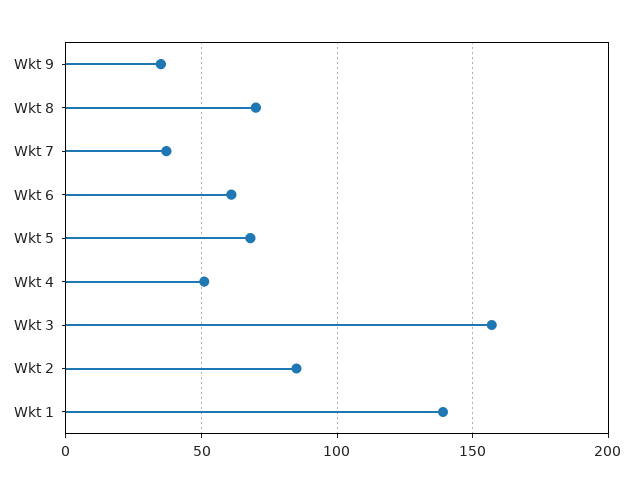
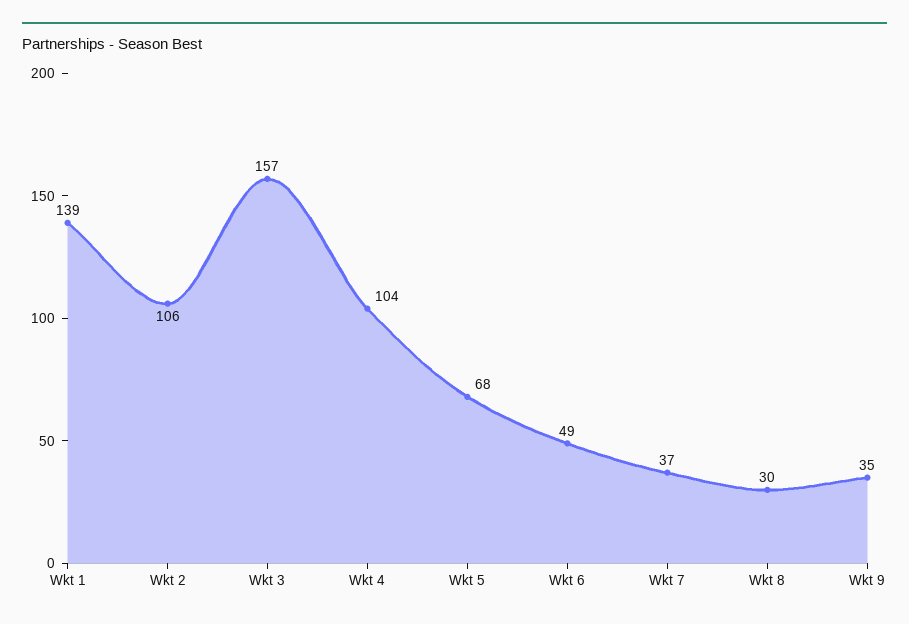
Wkt 8: 70 -> 30
Wkt 6: 60 -> 49
Wkt 4: 50 -> 104
Wkt 2: 85 -> 106

